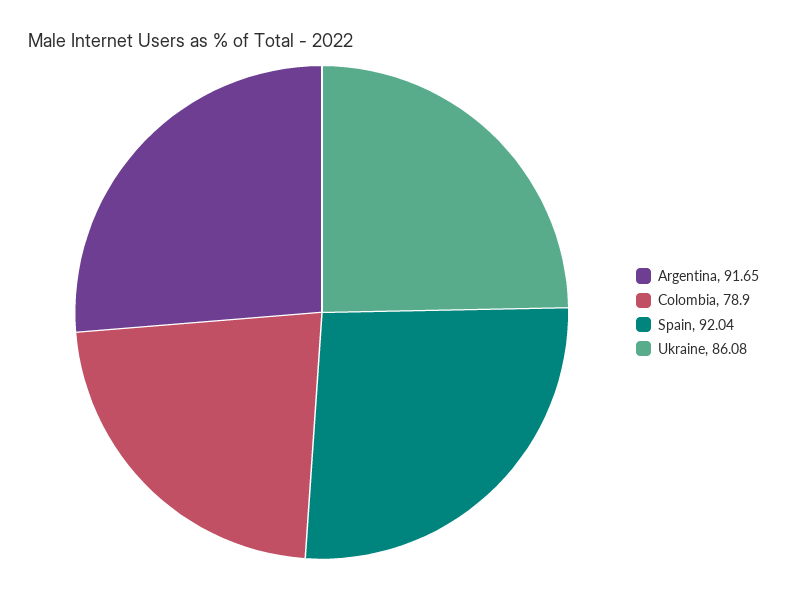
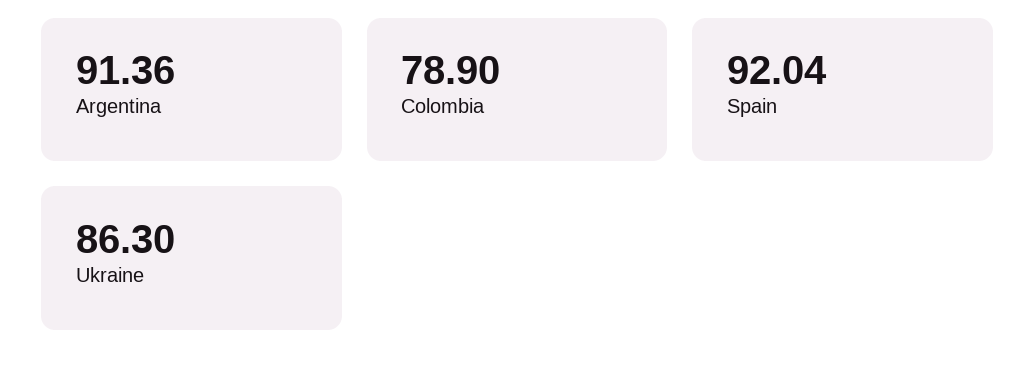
Argentina: 91.65 -> 91.36
Ukraine: 86.08 -> 86.3

